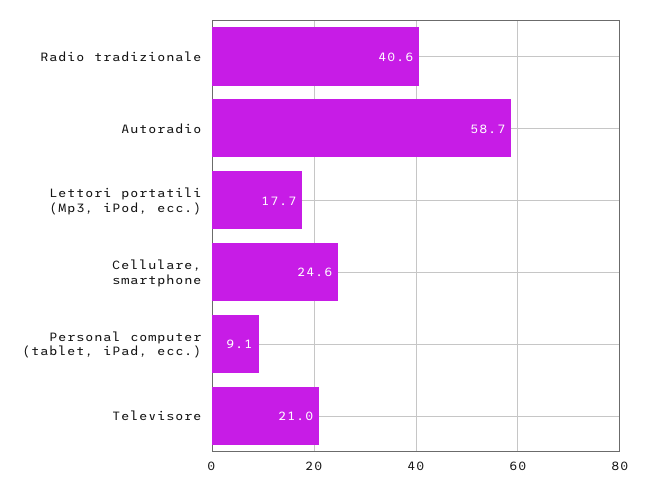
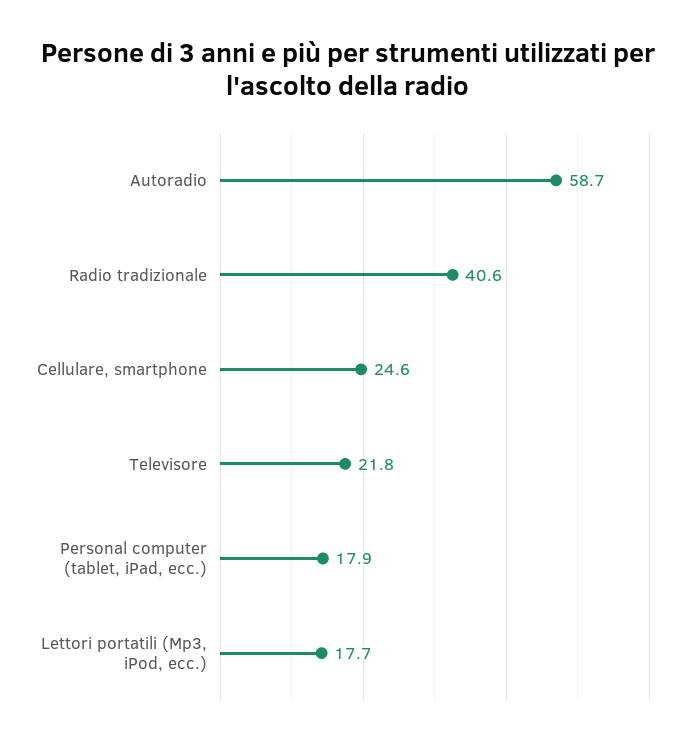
Personal computer (tablet, iPad, ecc.): 9.1 -> 17.9
Televisore: 21 -> 21.8

